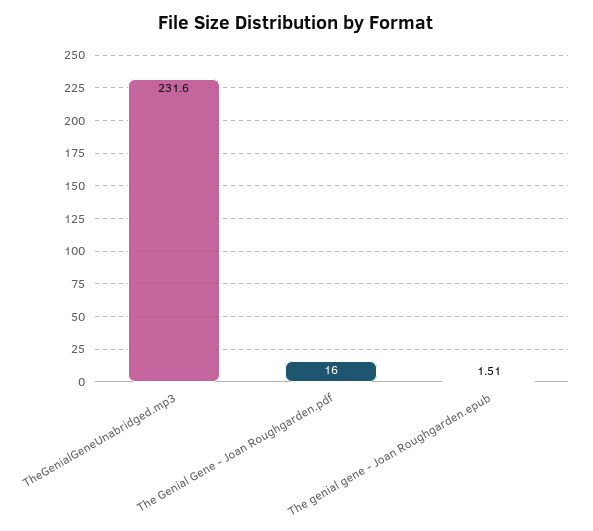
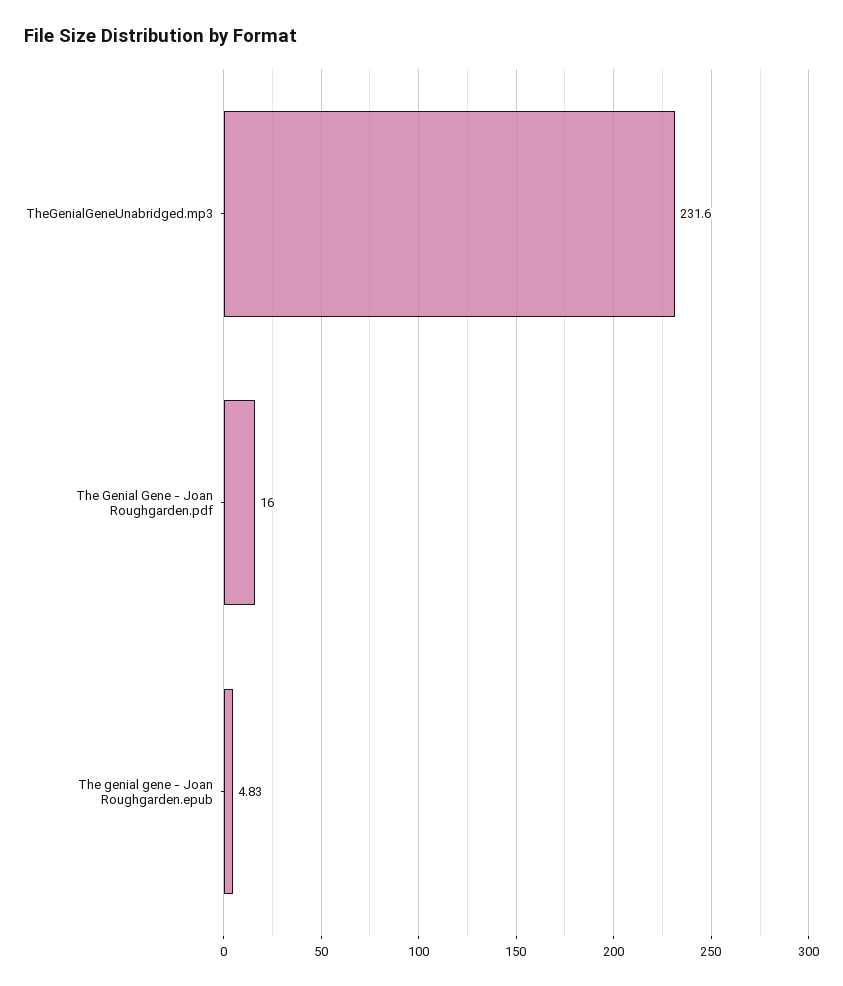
The genial gene - Joan Roughgarden.epub: 1.51 -> 4.83

